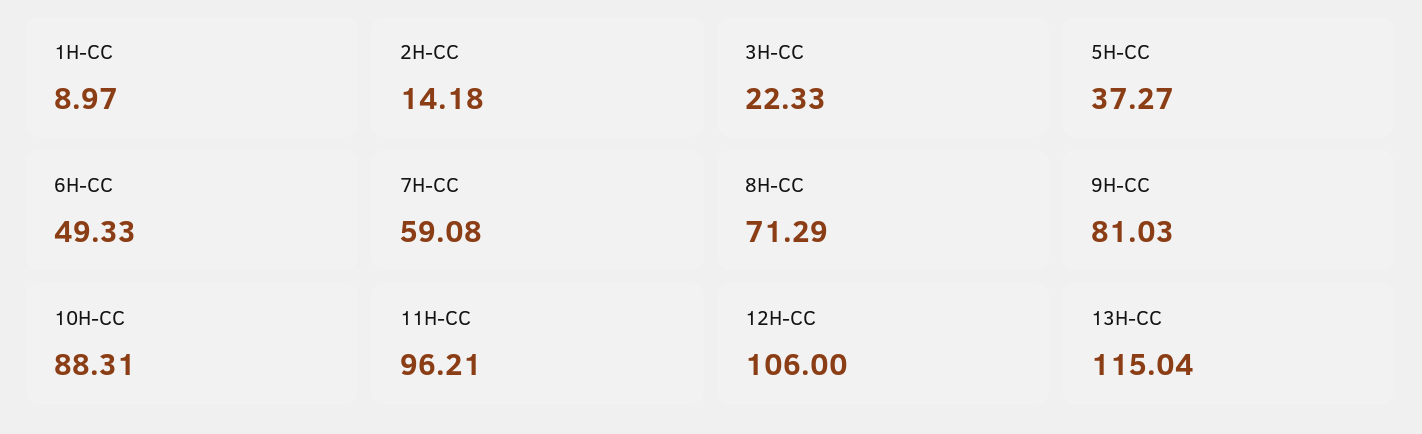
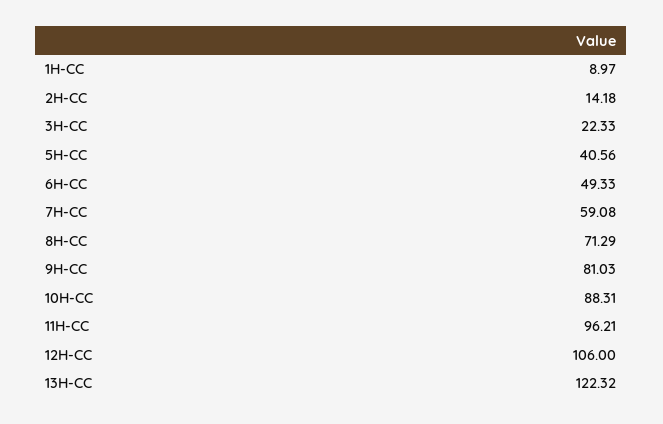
5H-CC: 37.27 -> 40.56
13H-CC: 115.04 -> 122.32

